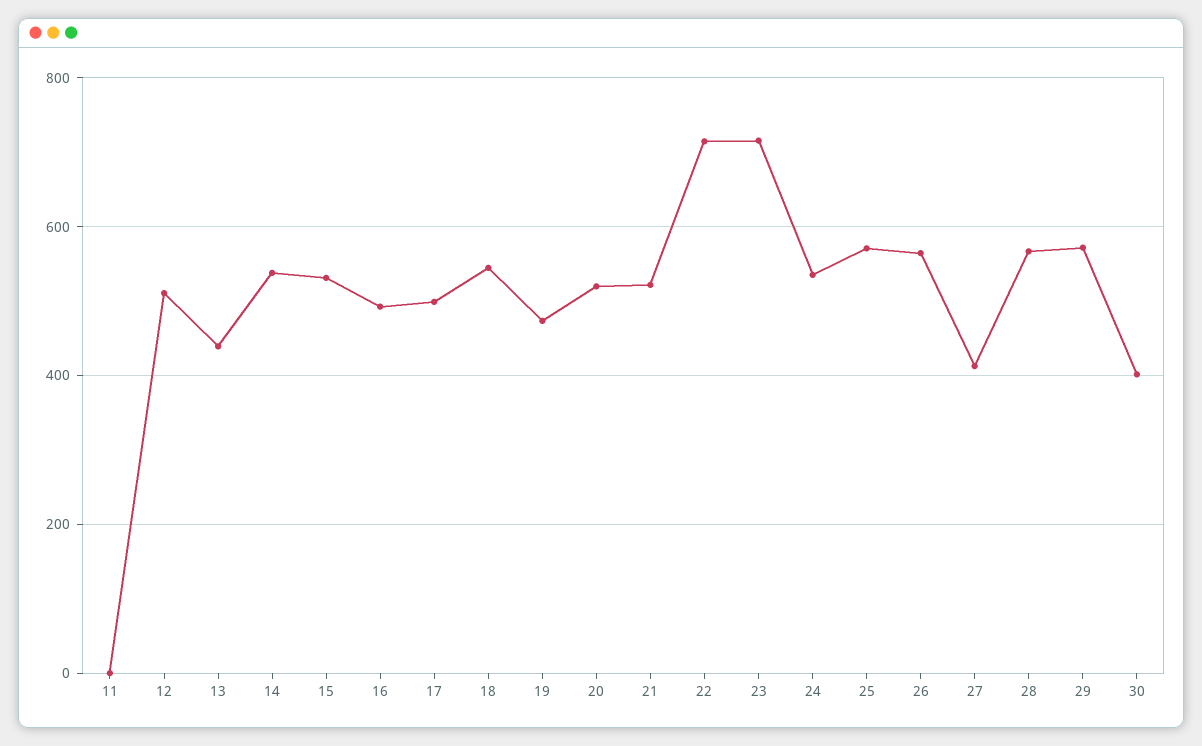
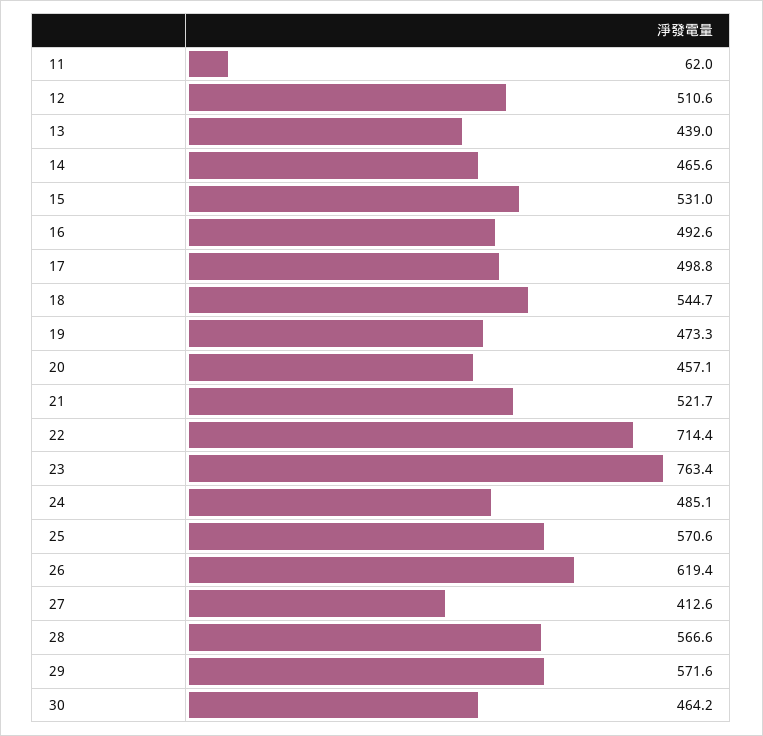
11: 0 -> 62
14: 540 -> 465.6
20: 520 -> 457.1
23: 720 -> 763.4
24: 540 -> 485.1
26: 560 -> 619.4
30: 400 -> 464.2

